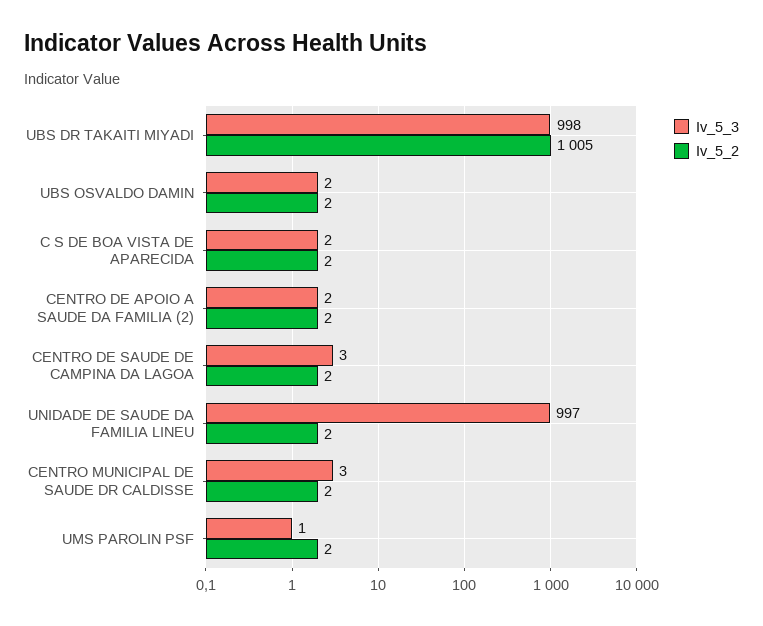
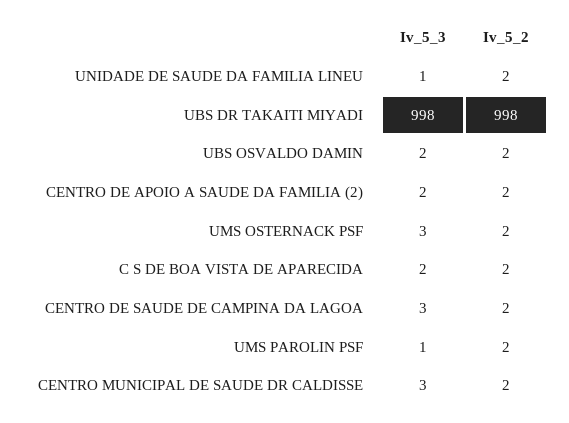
Iv_5_2, UBS DR TAKAITI MIYADI: 1005 -> 998
Iv_5_3, UNIDADE DE SAUDE DA FAMILIA LINEU: 997 -> 1
Iv_5_3, UMS OSTERNACK PSF: none -> 3
Iv_5_2, UMS OSTERNACK PSF: none -> 2

